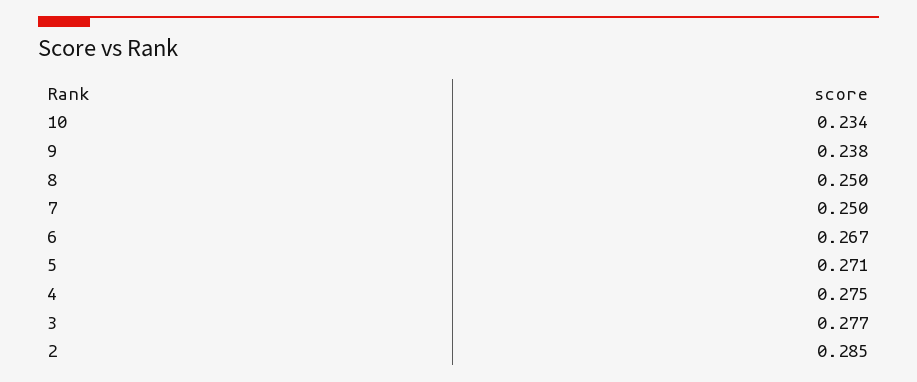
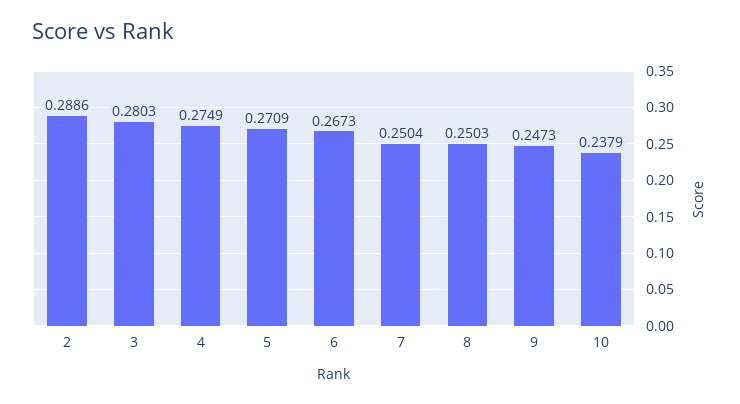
10: 0.234 -> 0.2379
9: 0.238 -> 0.2473
3: 0.277 -> 0.2803
2: 0.285 -> 0.2886

